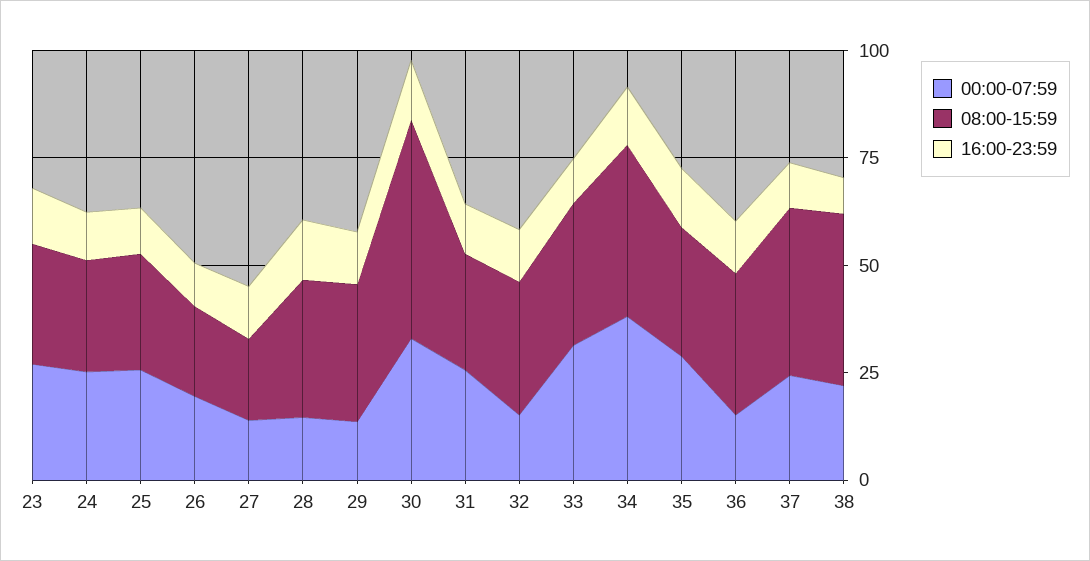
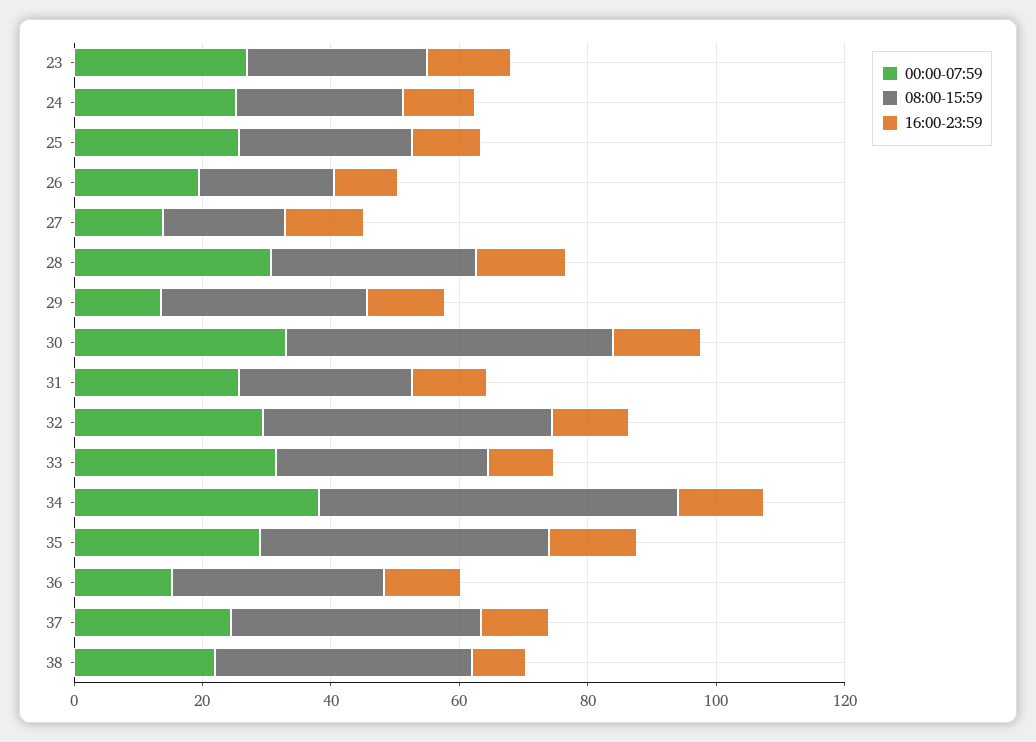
00:00-07:59, 28: 15 -> 30
00:00-07:59, 32: 15 -> 30
08:00-15:59, 32: 30 -> 45
08:00-15:59, 34: 40 -> 55
08:00-15:59, 35: 30 -> 45

